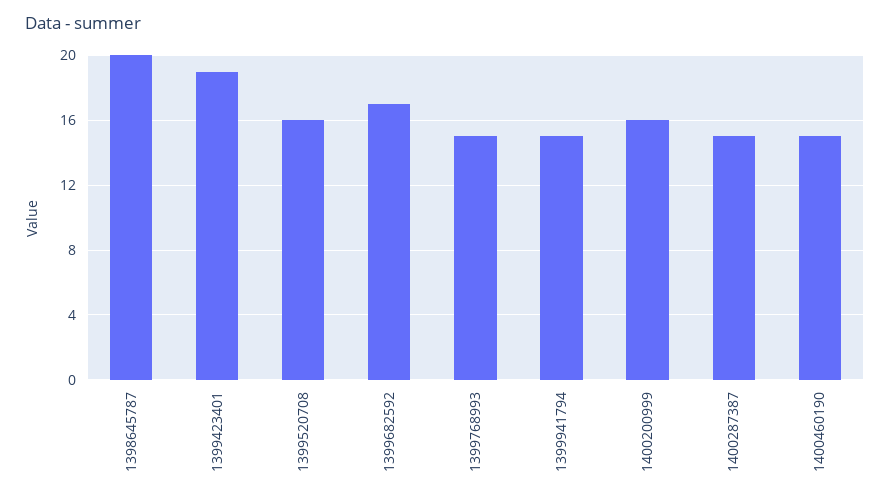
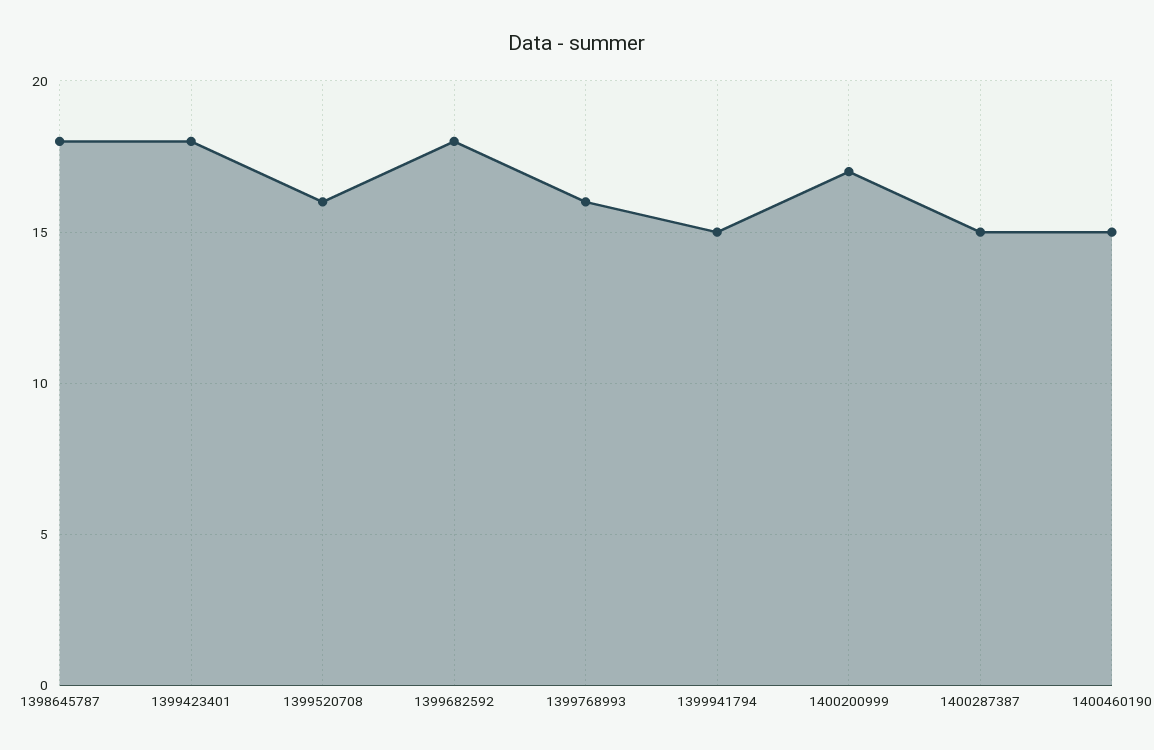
1398645787: 20 -> 18
1399423401: 19 -> 18
1399682592: 17 -> 18
1399768993: 15 -> 16
1400200999: 16 -> 17

